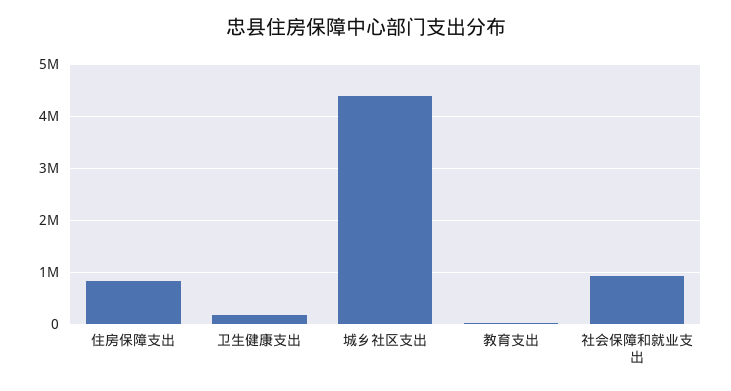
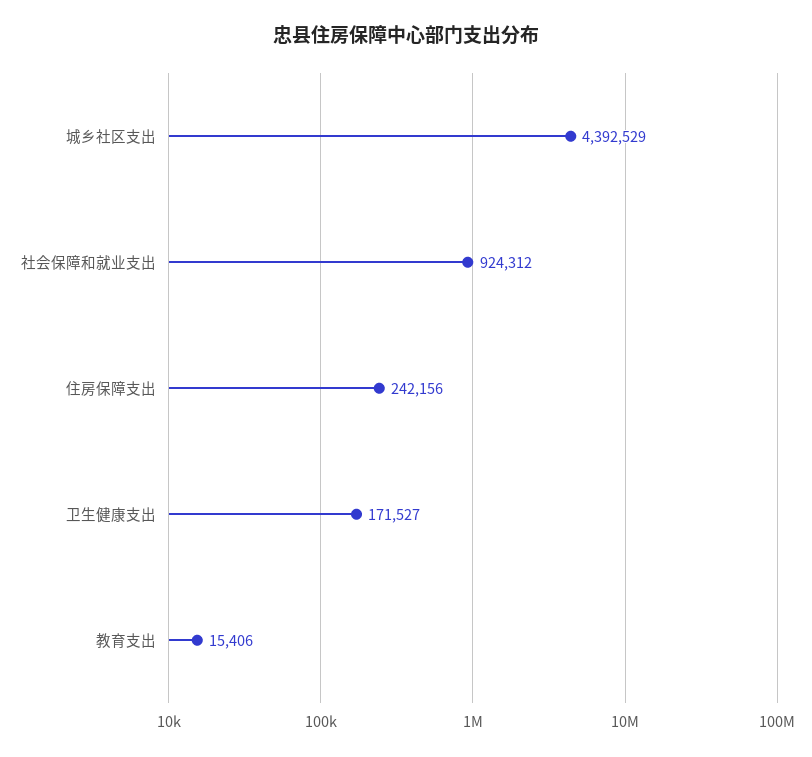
住房保障支出: 800000 -> 242156

